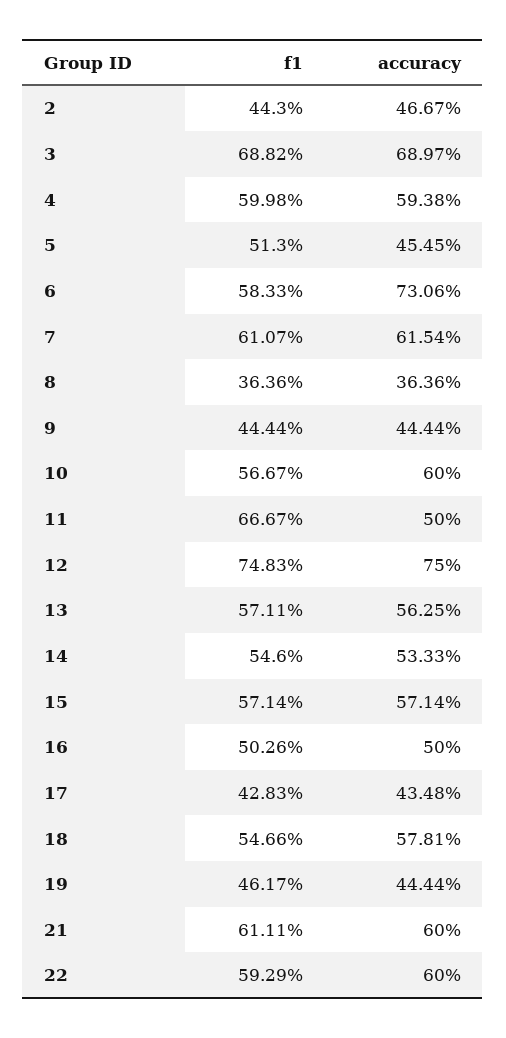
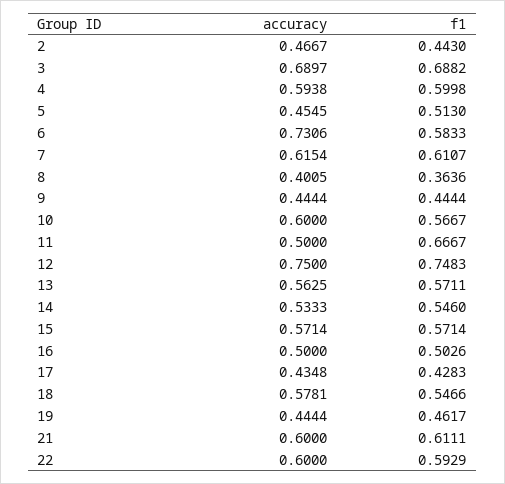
accuracy, 8: 0.3636 -> 0.4005

